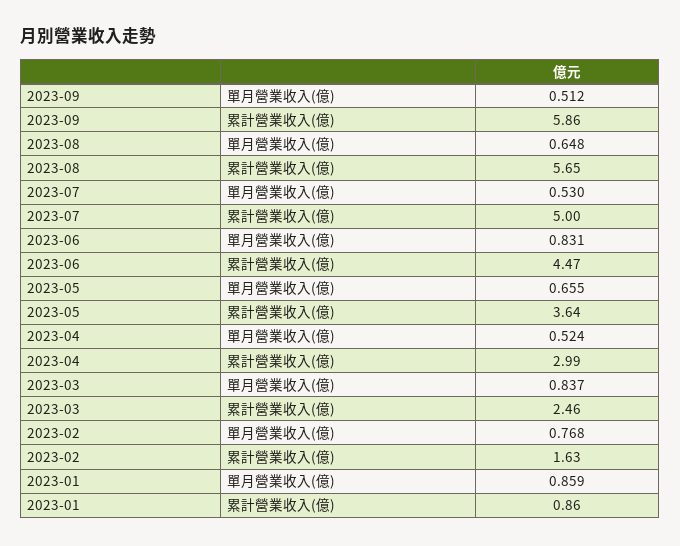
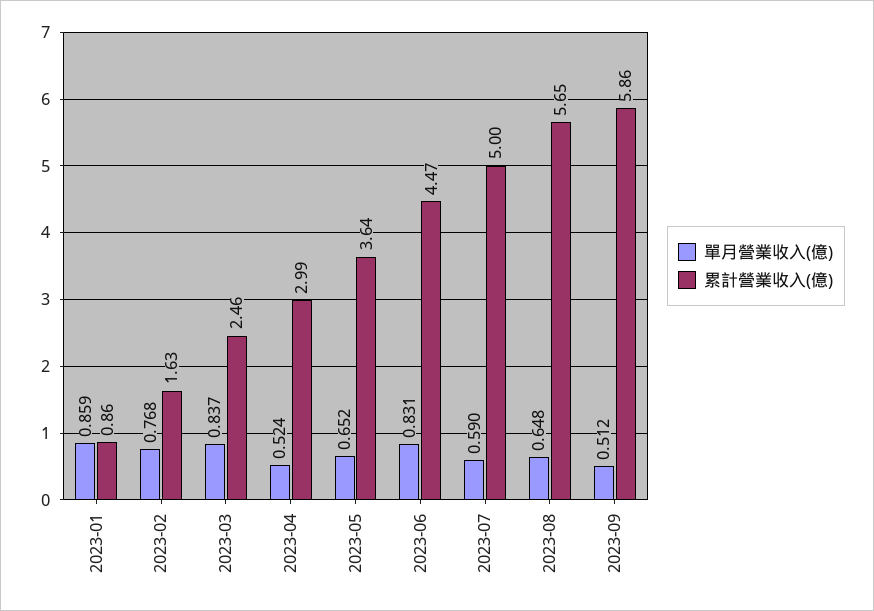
單月營業收入(億), 2023-07: 0.53 -> 0.59
單月營業收入(億), 2023-05: 0.655 -> 0.652

